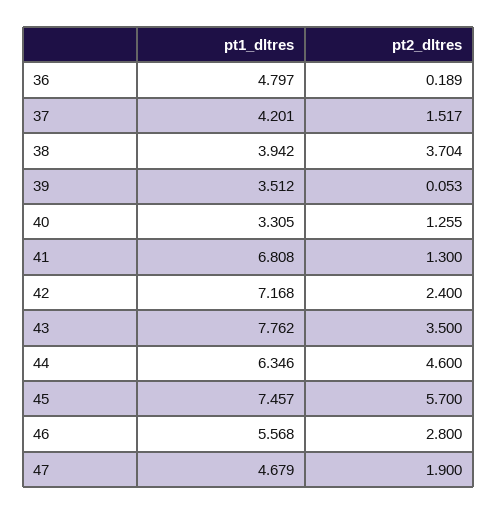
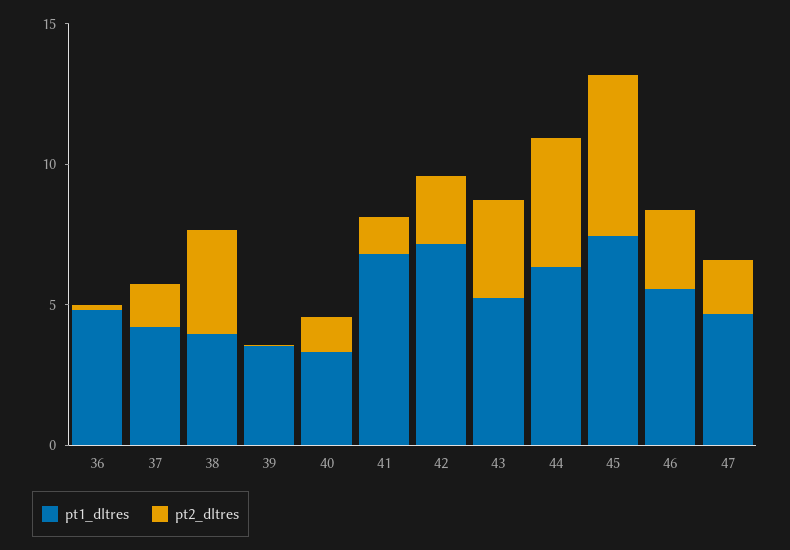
pt1_dltres, 43: 7.762 -> 5

